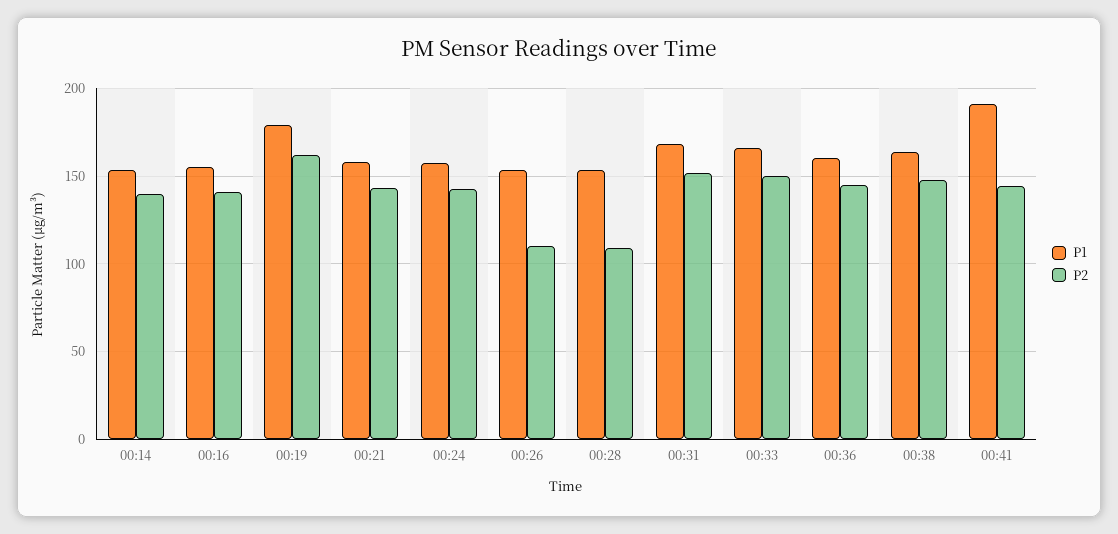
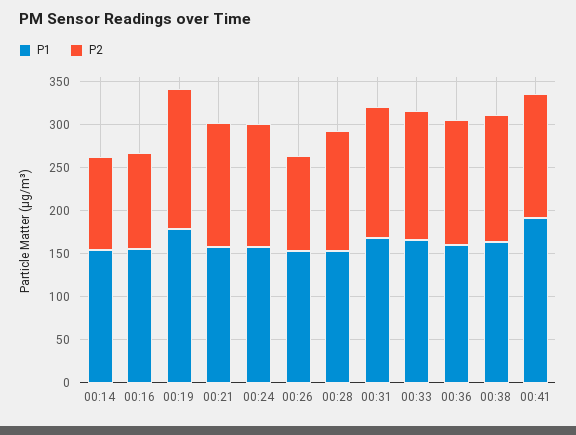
P2, 00:14: 140 -> 110
P2, 00:16: 140 -> 110
P2, 00:28: 110 -> 140

